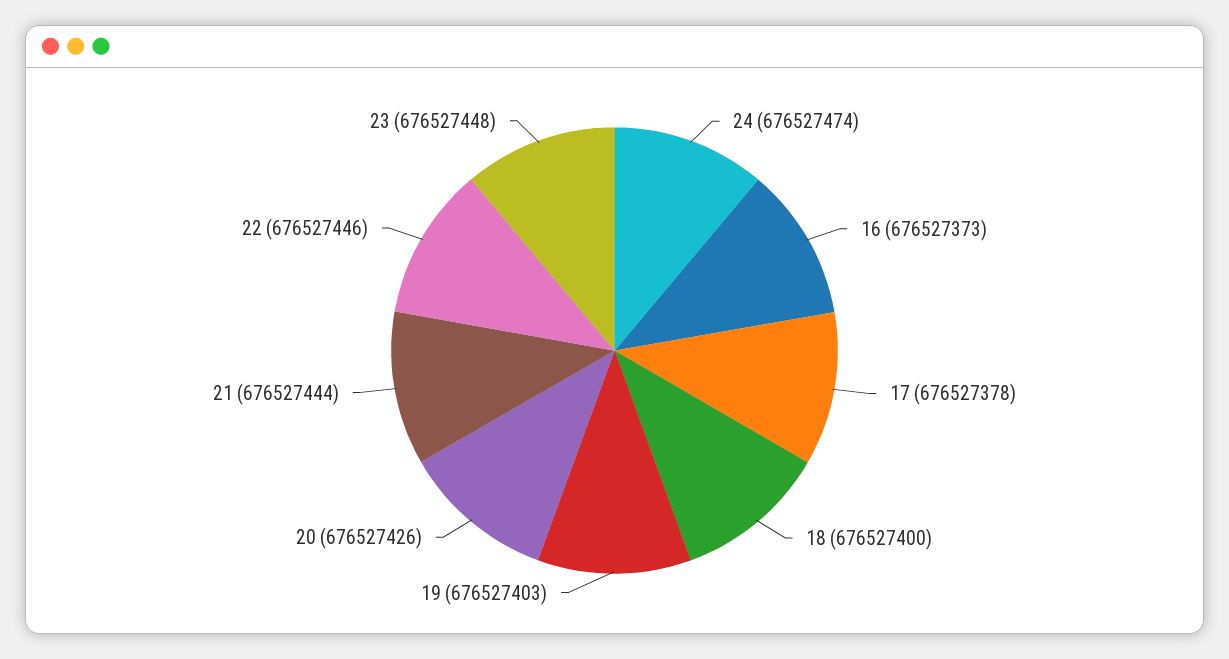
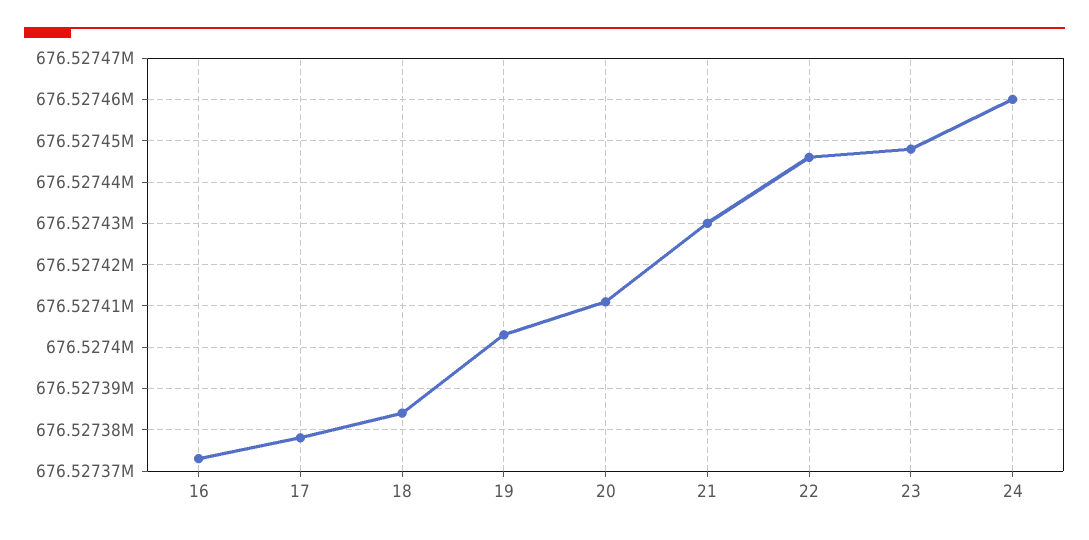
24: 676527474 -> 676527460
18: 676527400 -> 676527385
20: 676527426 -> 676527410
21: 676527444 -> 676527430

